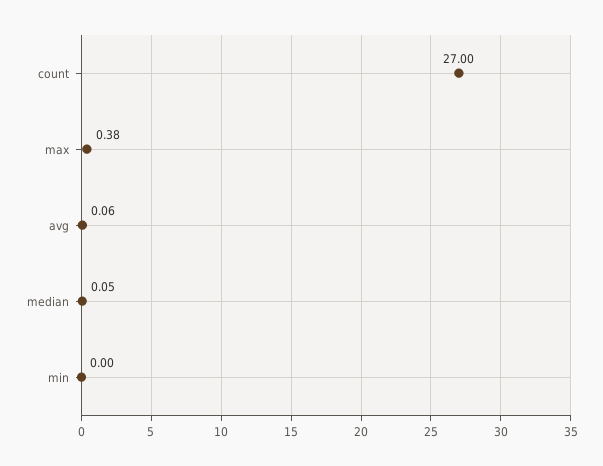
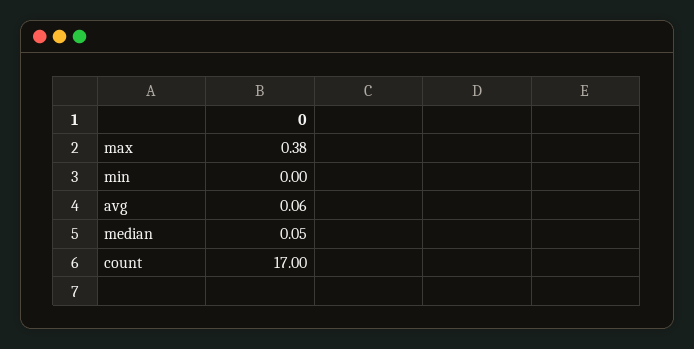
count: 27 -> 17

